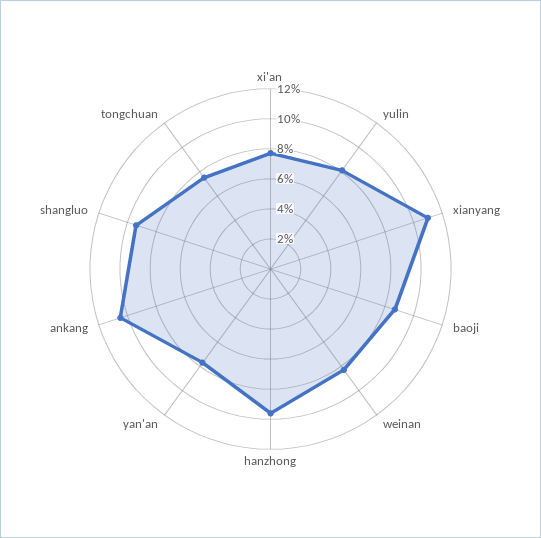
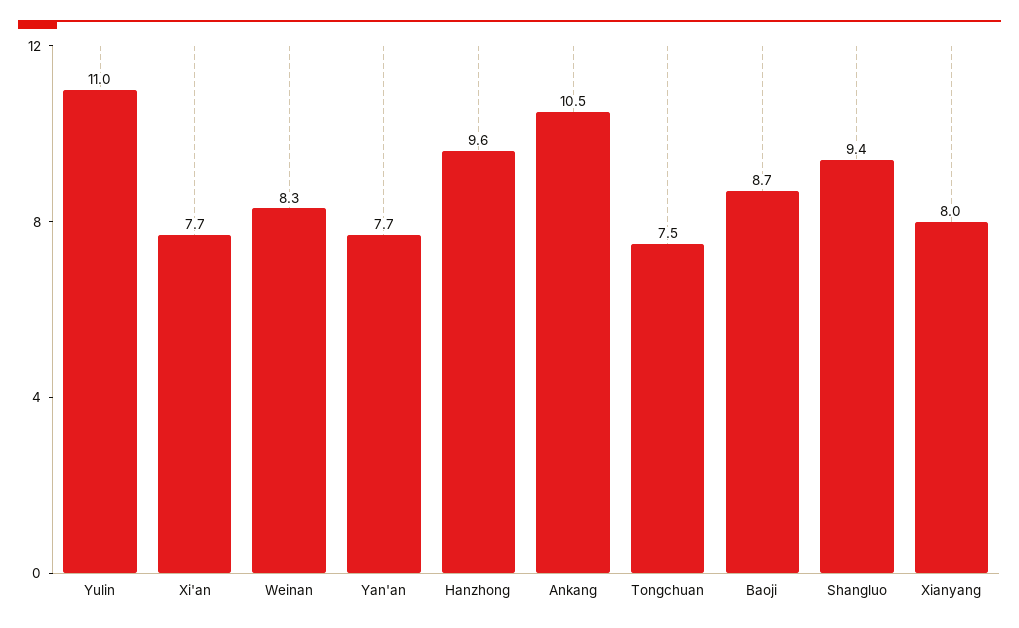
yulin: 8 -> 11
xianyang: 11 -> 8

